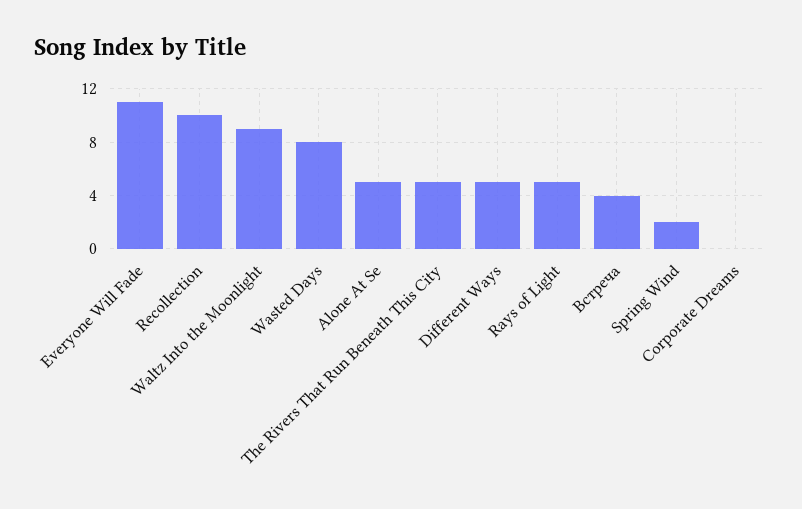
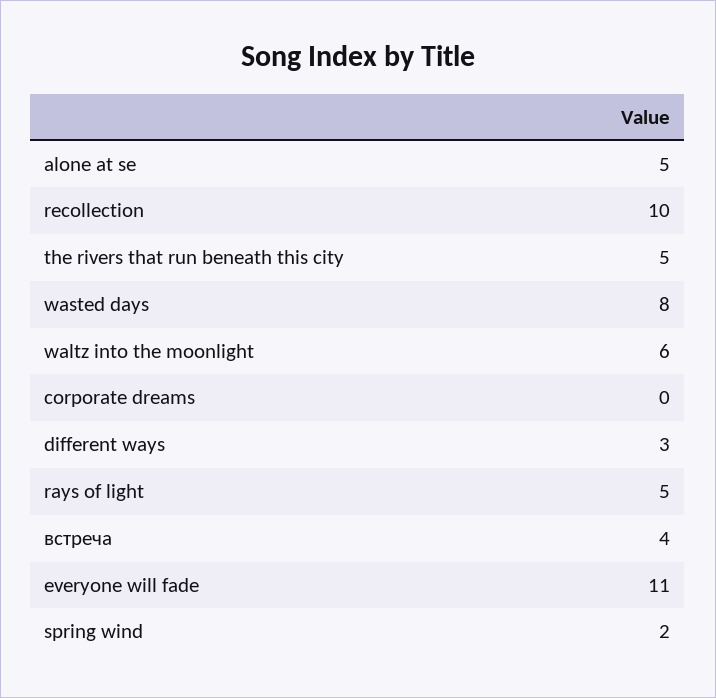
Waltz Into the Moonlight: 9 -> 6
Different Ways: 5 -> 3

